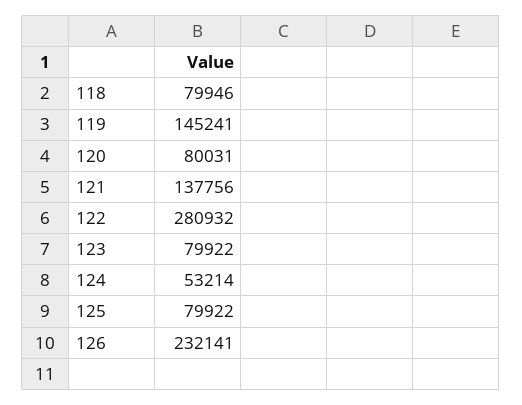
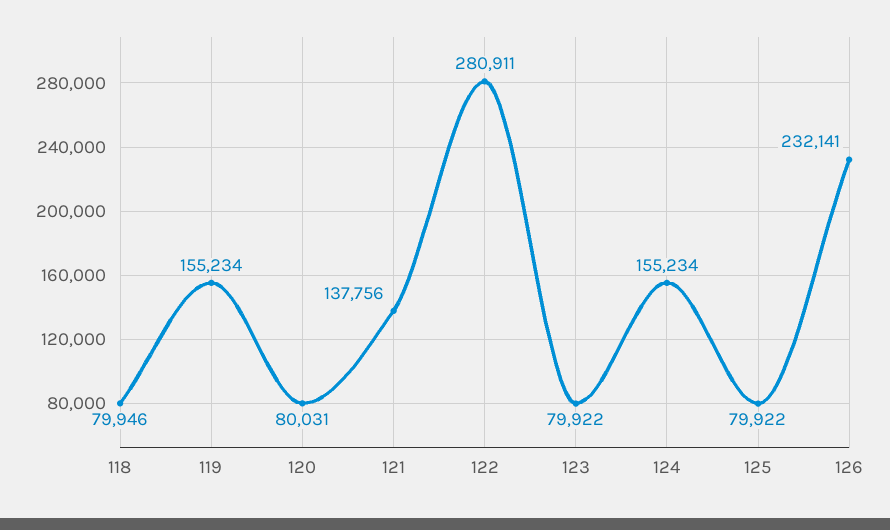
119: 145241 -> 155234
122: 280932 -> 280911
124: 53214 -> 155234

